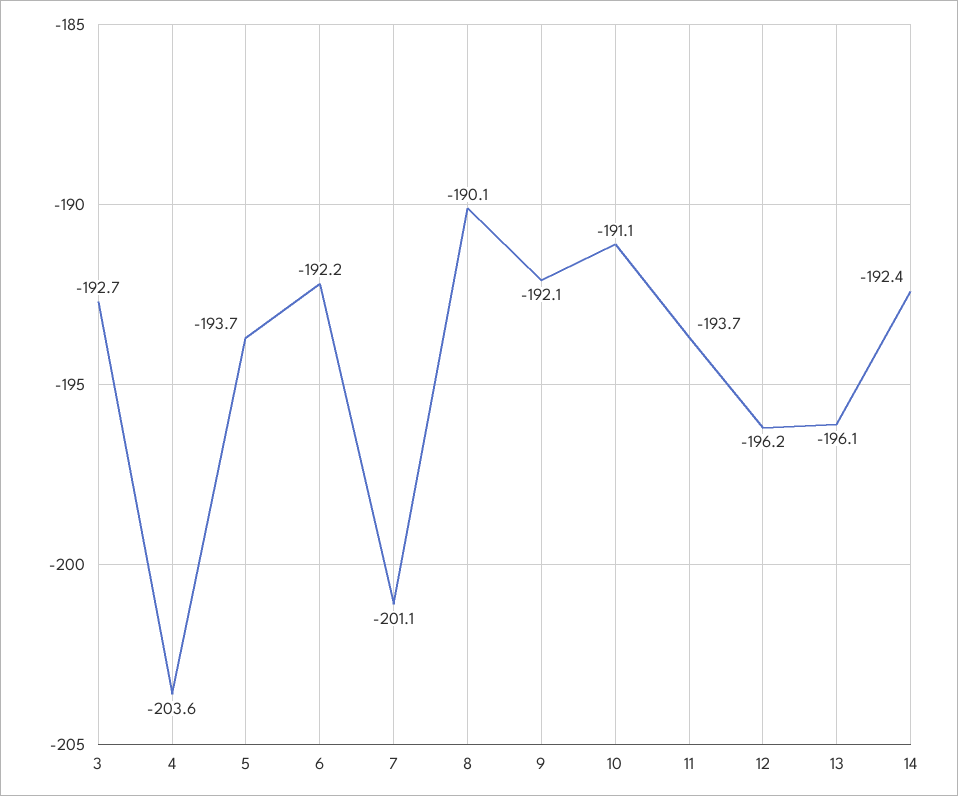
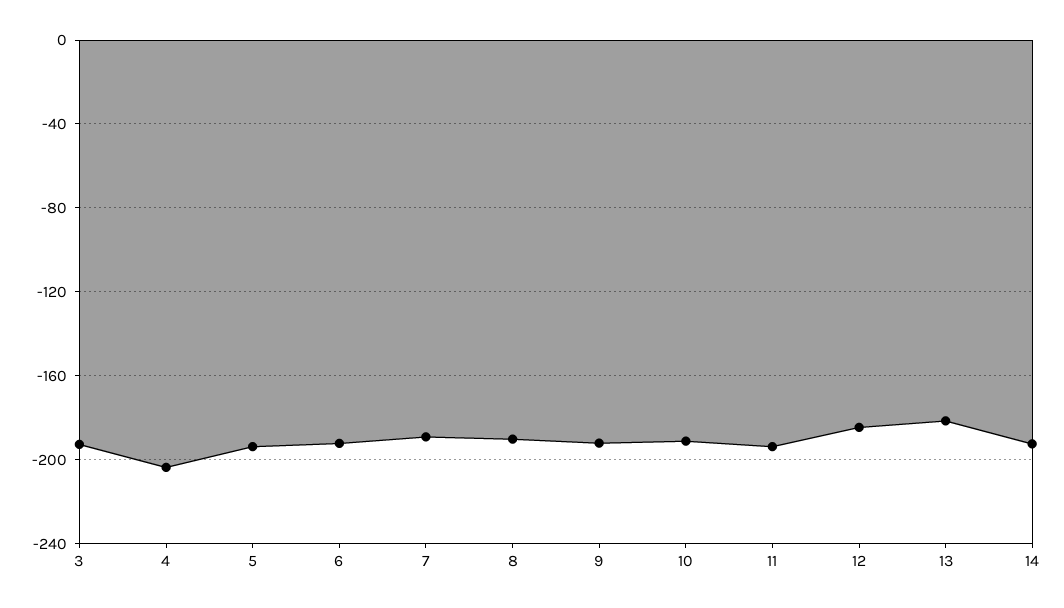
7: -201.1 -> -190
12: -196.2 -> -185
13: -196.1 -> -180

